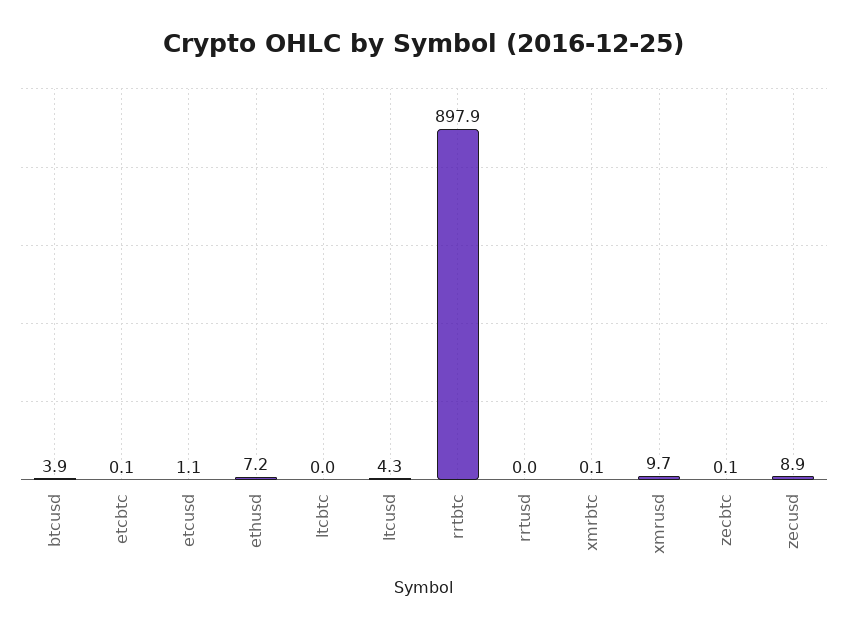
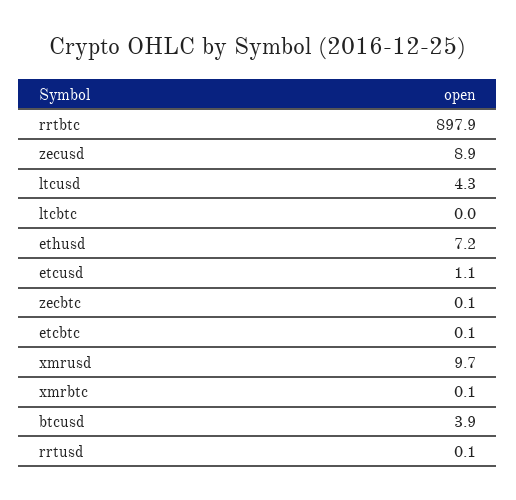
rrtusd: 0 -> 0.1

